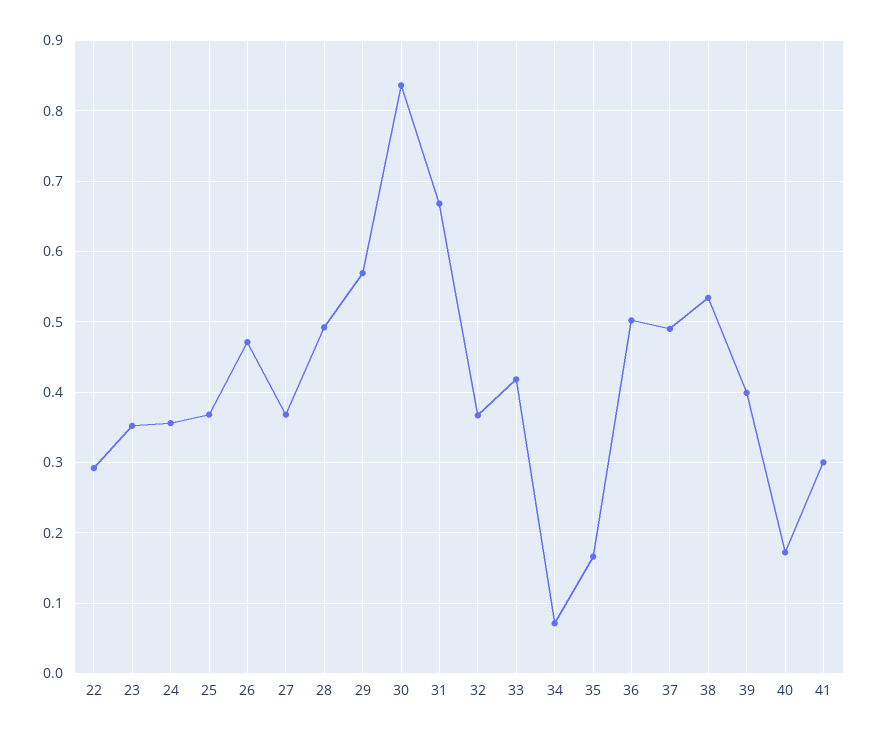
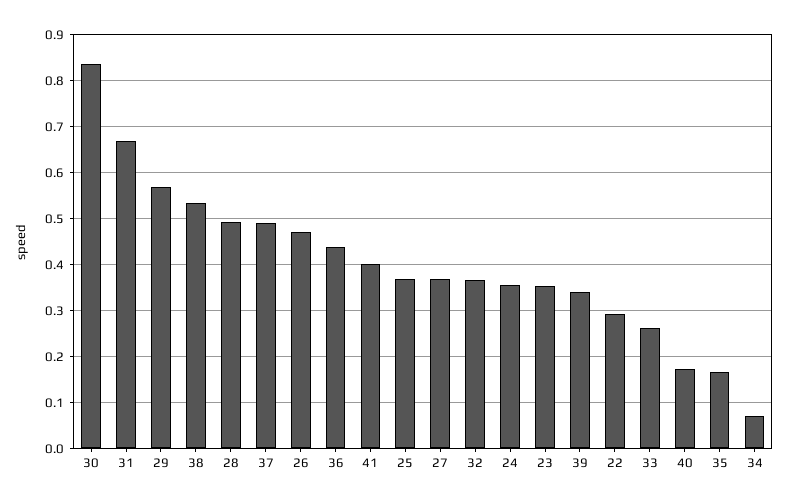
33: 0.42 -> 0.26
36: 0.5 -> 0.44
39: 0.4 -> 0.34
41: 0.3 -> 0.4

